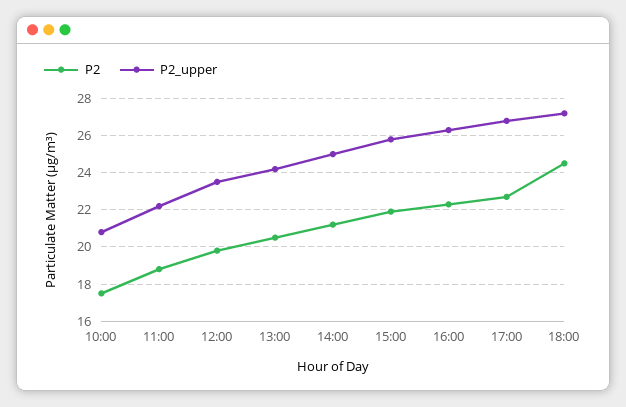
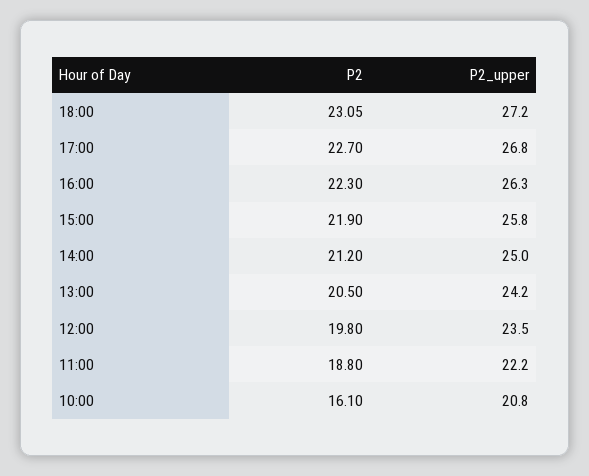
P2, 10:00: 17.5 -> 16.1
P2, 18:00: 24.5 -> 23.05

